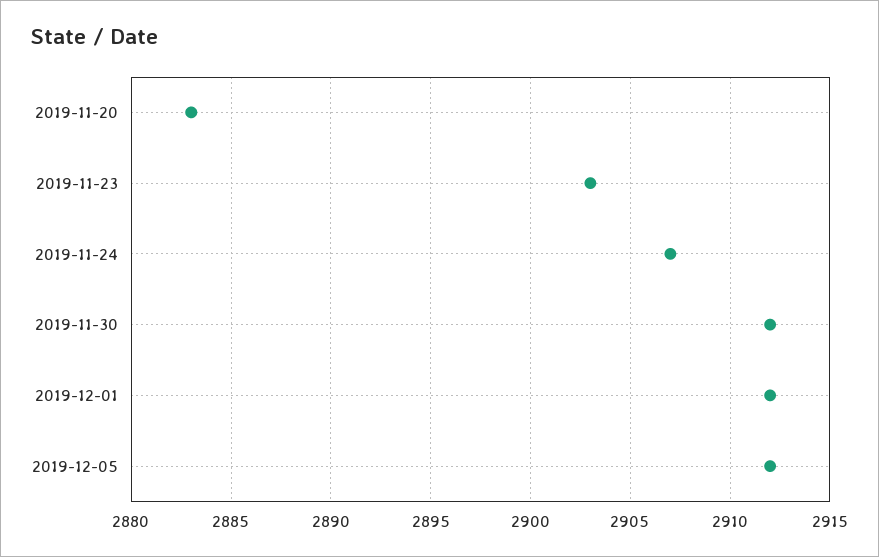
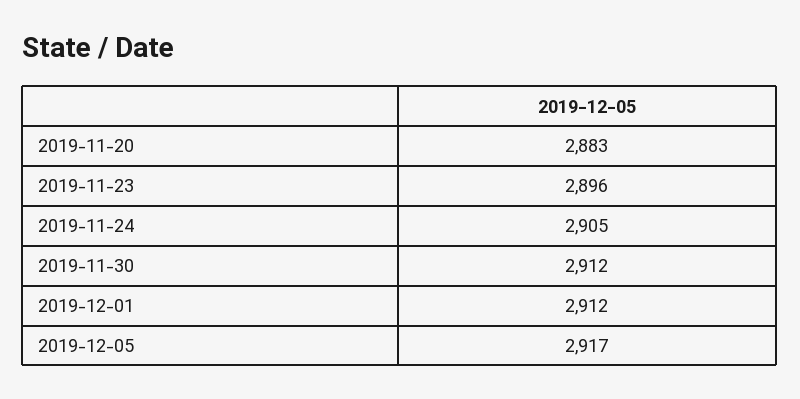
2019-11-23: 2903 -> 2896
2019-11-24: 2907 -> 2905
2019-12-05: 2912 -> 2917

